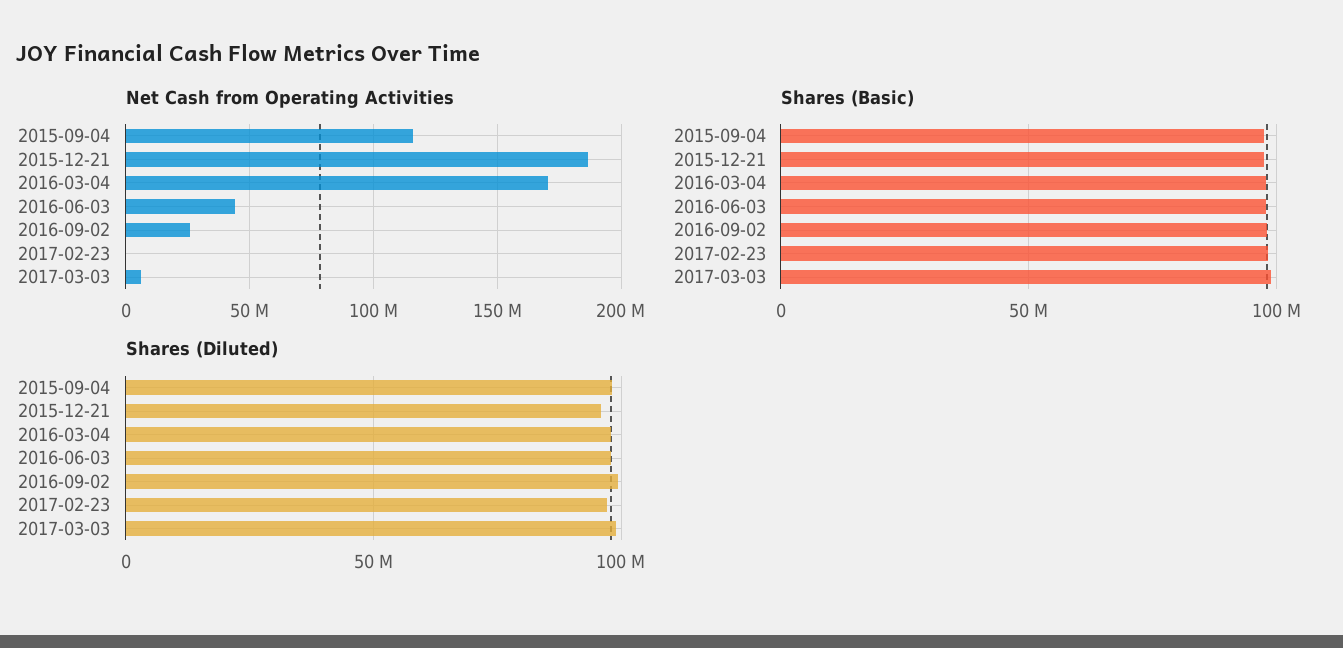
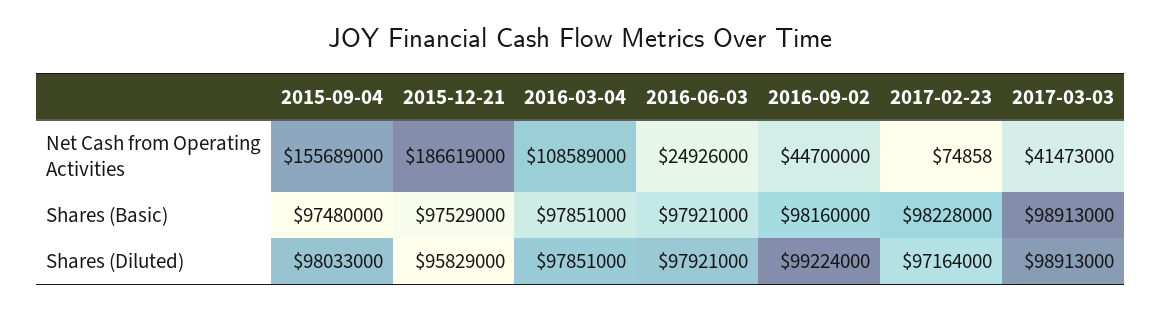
Net Cash from Operating Activities, 2015-09-04: 115000000 -> 155689000
Net Cash from Operating Activities, 2016-03-04: 170000000 -> 108589000
Net Cash from Operating Activities, 2016-06-03: 45000000 -> 24926000
Net Cash from Operating Activities, 2016-09-02: 25000000 -> 44700000
Net Cash from Operating Activities, 2017-03-03: 5000000 -> 41473000

